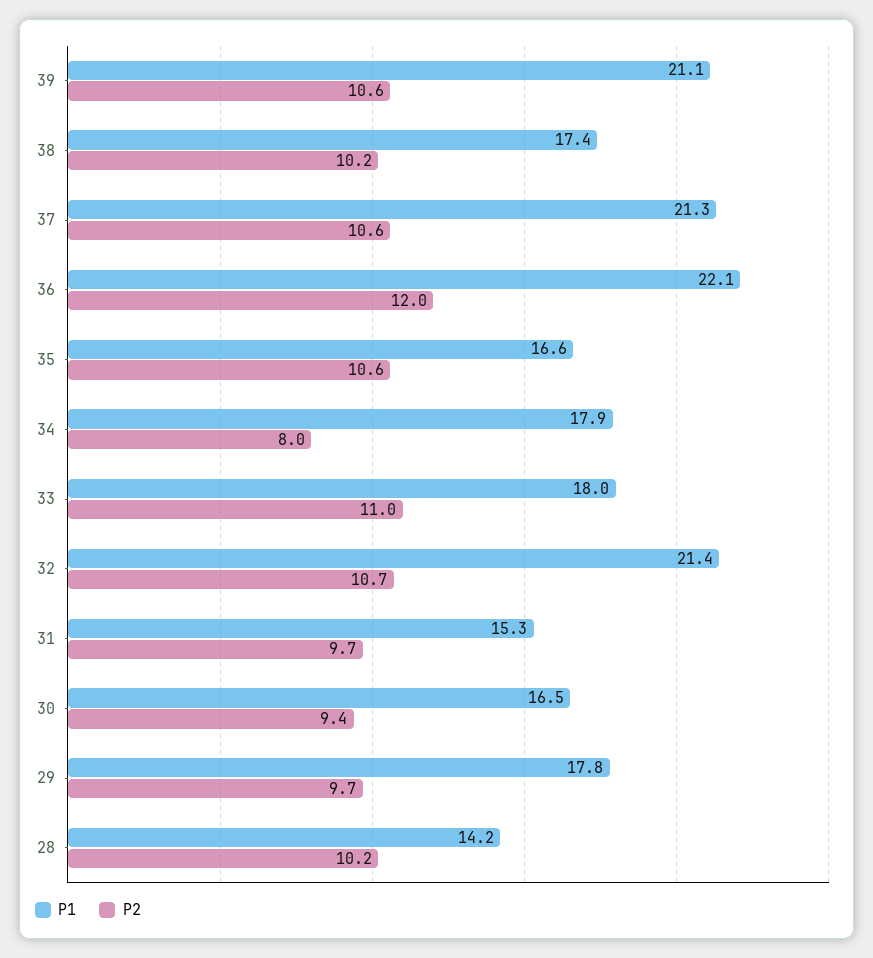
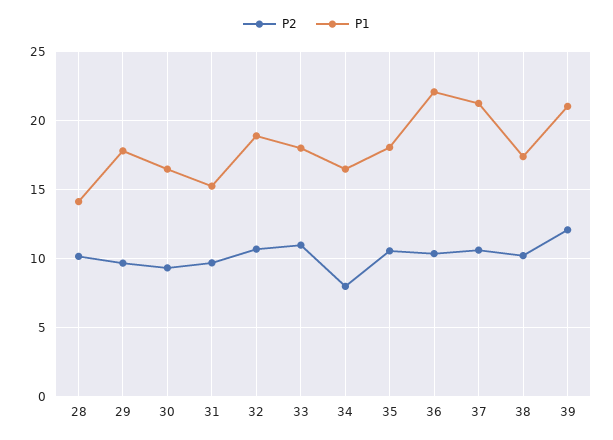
P2, 39: 10.6 -> 12
P2, 36: 12 -> 10.5
P1, 35: 16.6 -> 18
P1, 34: 17.9 -> 16.5
P1, 32: 21.4 -> 19

